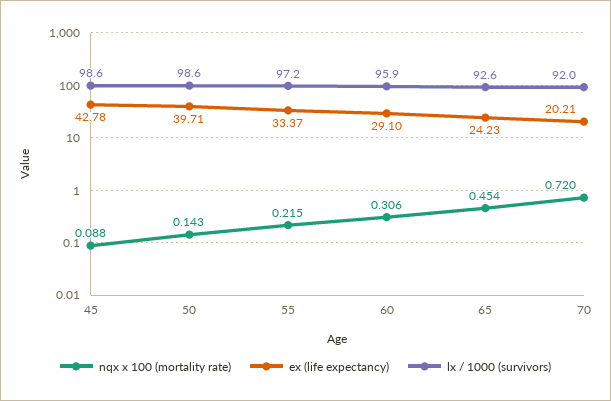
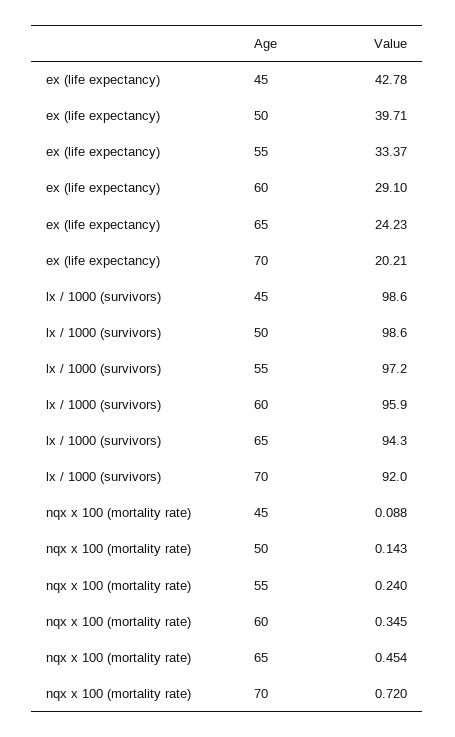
nqx x 100 (mortality rate), 55: 0.215 -> 0.24
nqx x 100 (mortality rate), 60: 0.306 -> 0.345
lx / 1000 (survivors), 65: 92.6 -> 94.3

